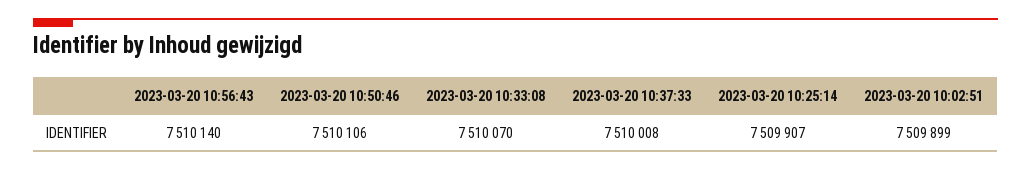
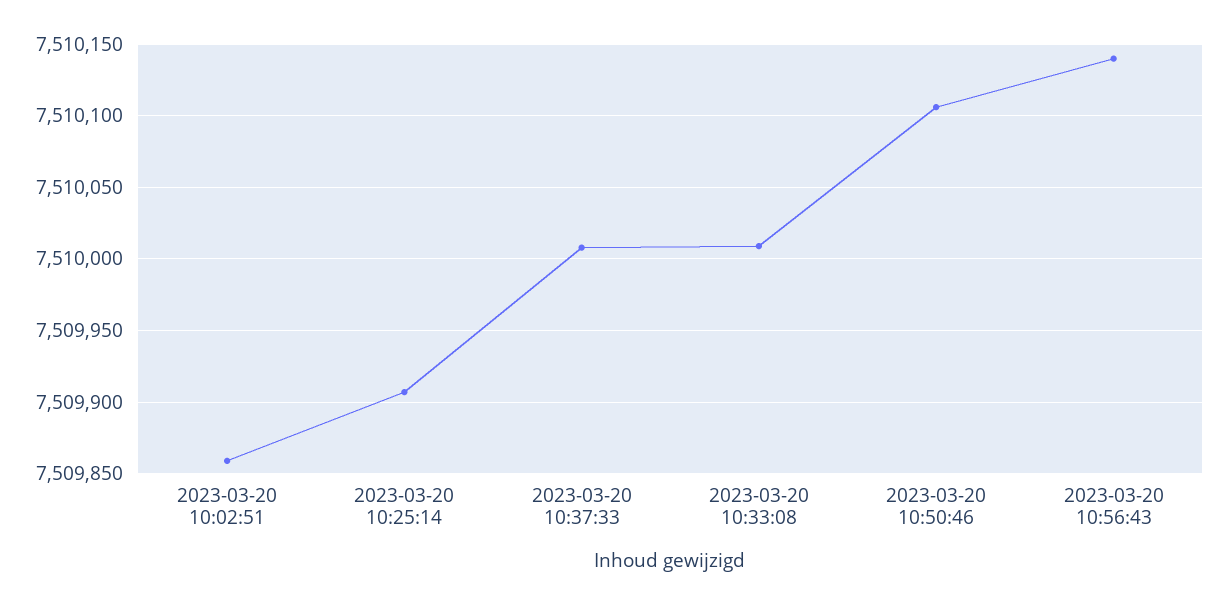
2023-03-20 10:33:08: 7510070 -> 7510010
2023-03-20 10:02:51: 7509899 -> 7509860

